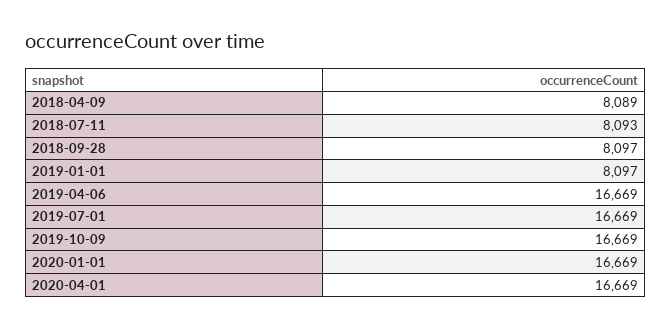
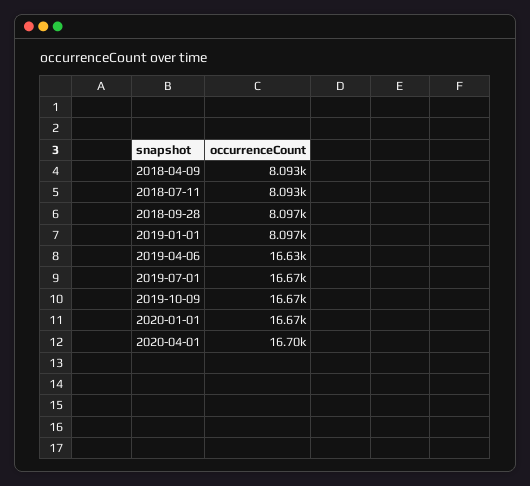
2018-04-09: 8089 -> 8093
2019-04-06: 16669 -> 16630
2020-04-01: 16669 -> 16700

